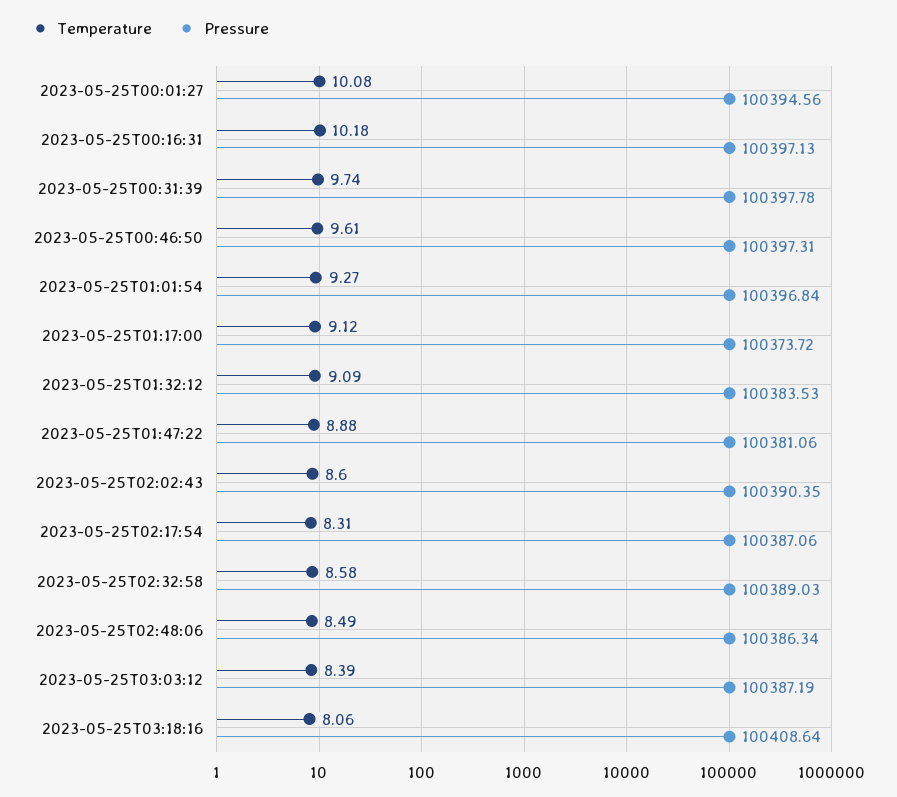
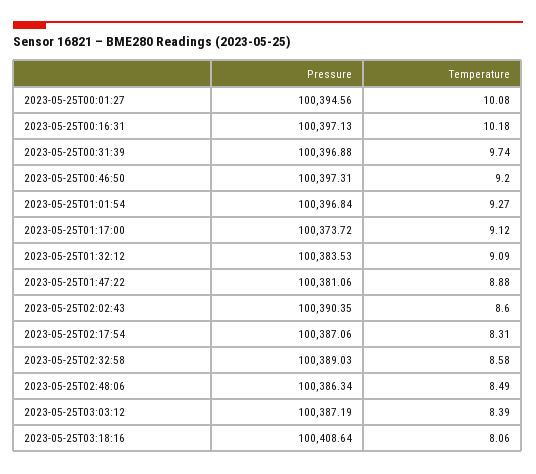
Pressure, 2023-05-25T00:31:39: 100397.78 -> 100396.88
Temperature, 2023-05-25T00:46:50: 9.61 -> 9.2

